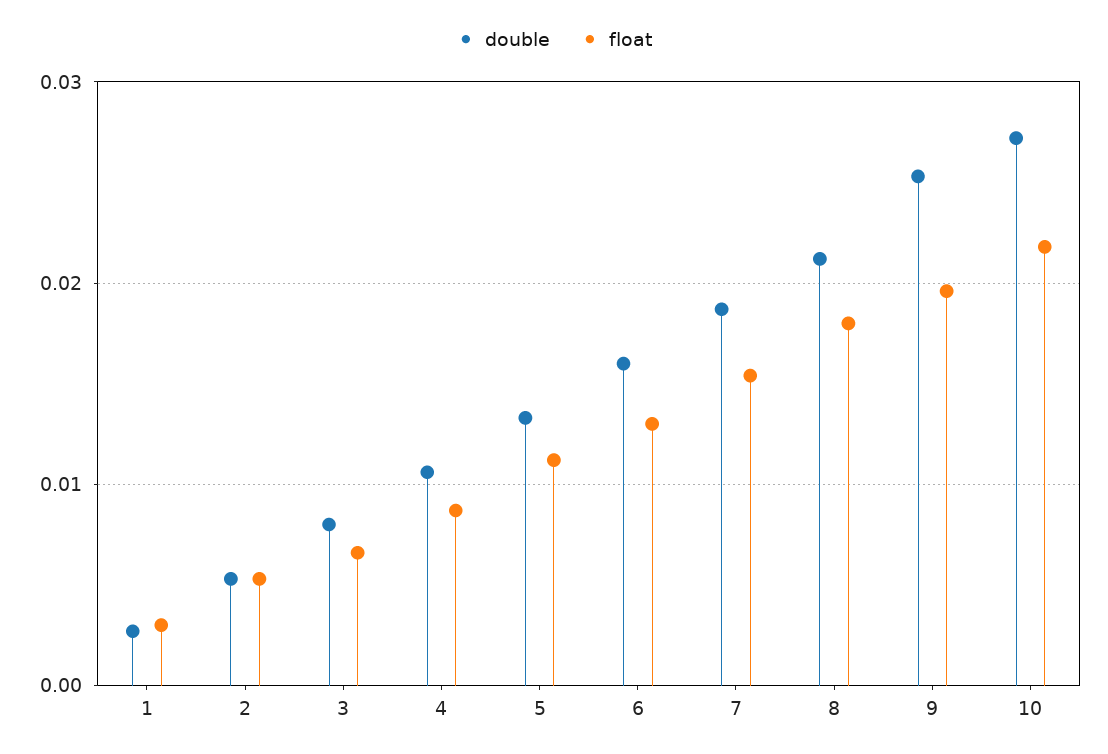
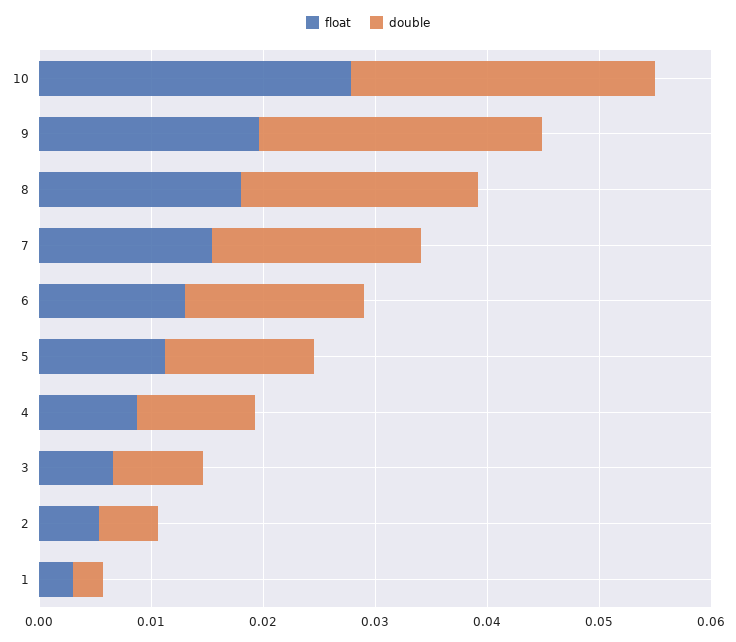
float, 10: 0.022 -> 0.028

